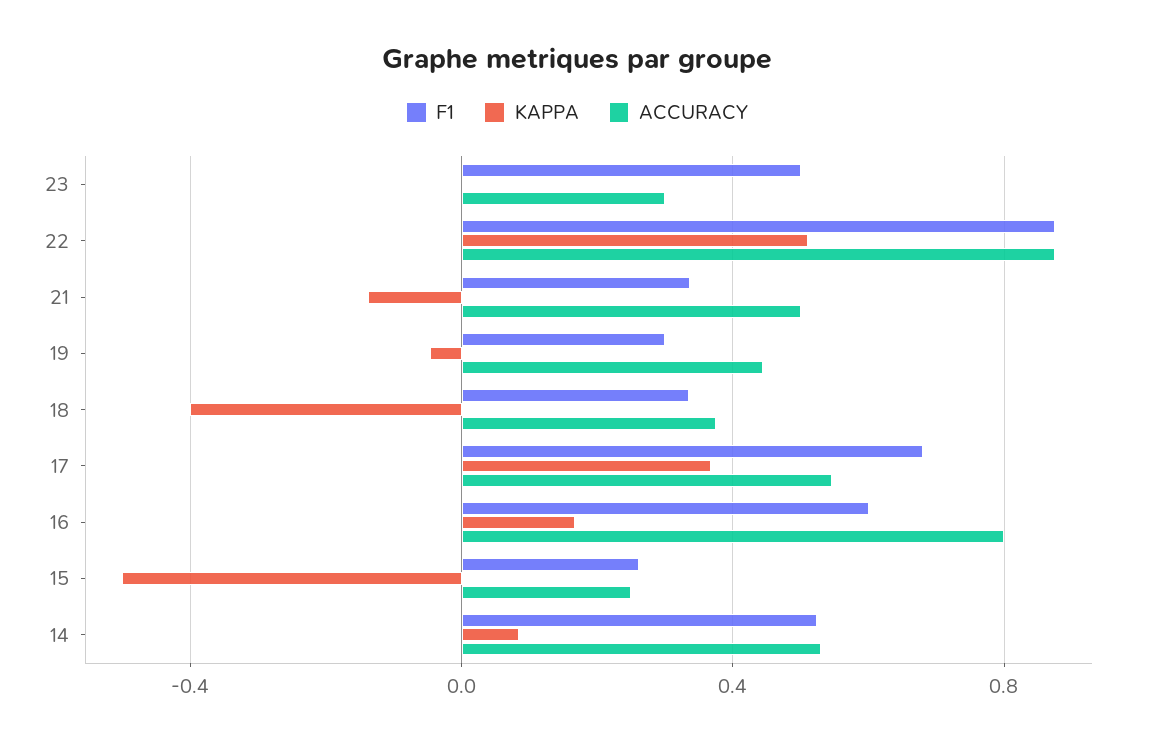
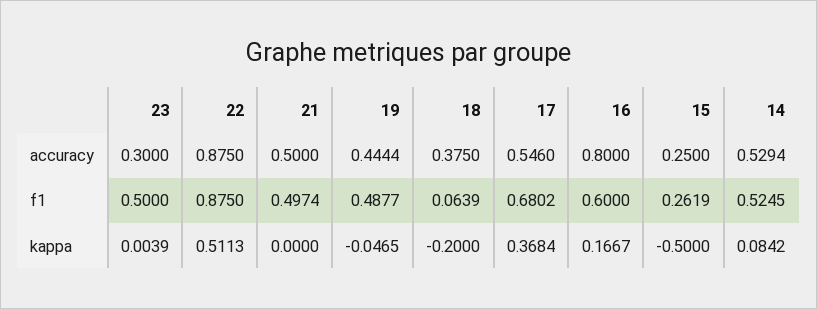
F1, 21: 0.35 -> 0.4974
KAPPA, 21: -0.15 -> 0
F1, 19: 0.3 -> 0.4877
F1, 18: 0.35 -> 0.0639
KAPPA, 18: -0.4 -> -0.2

